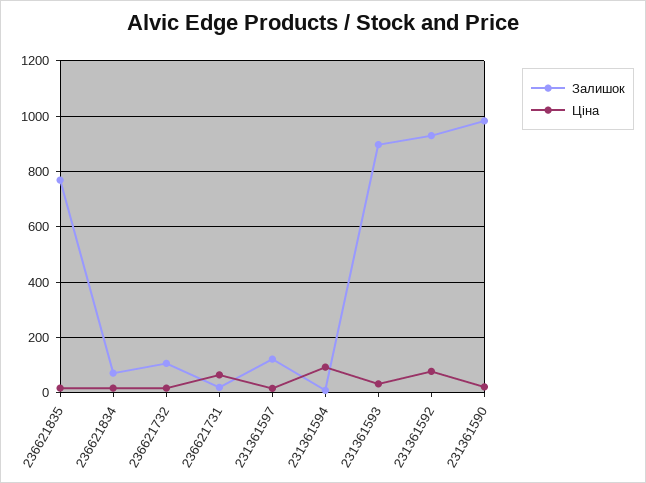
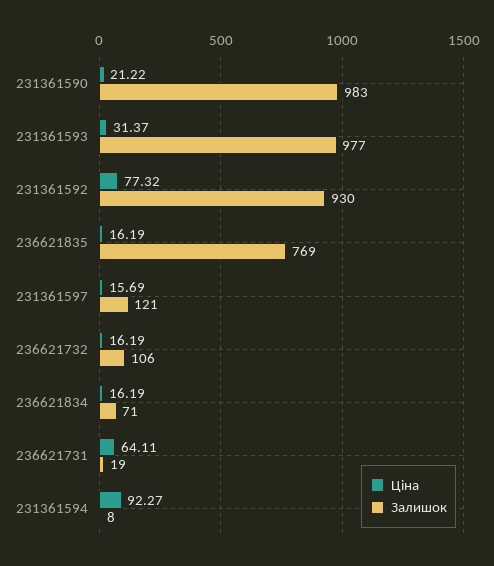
Залишок, 231361593: 900 -> 977

